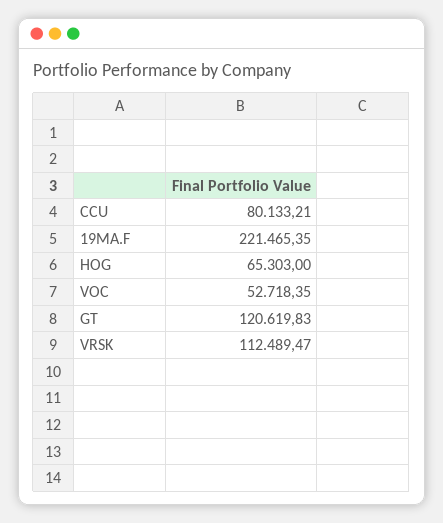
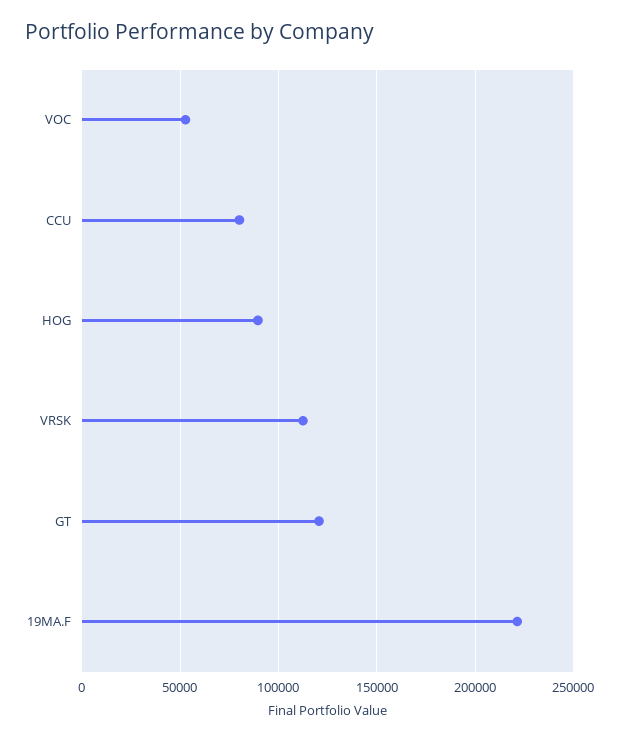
HOG: 65303 -> 90000

